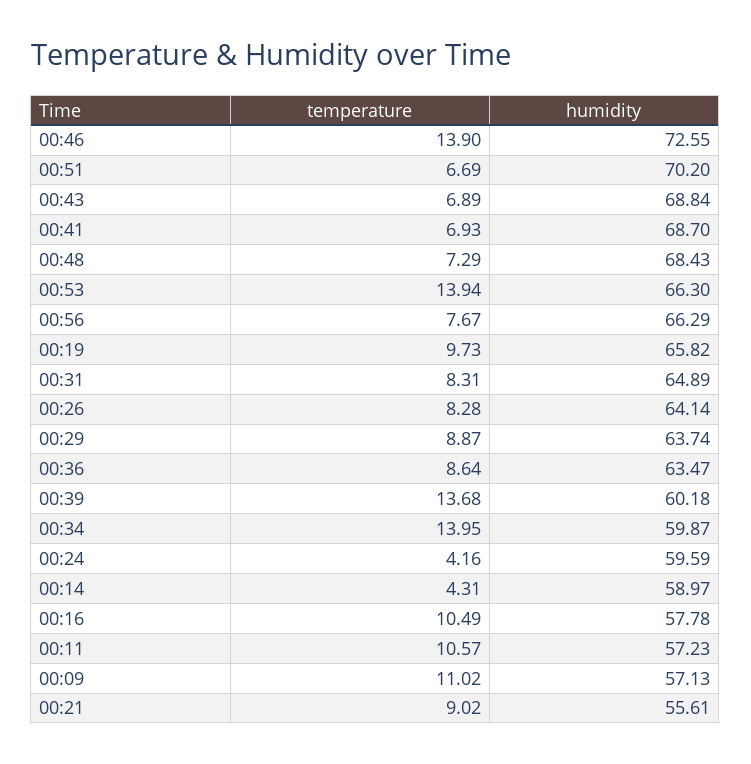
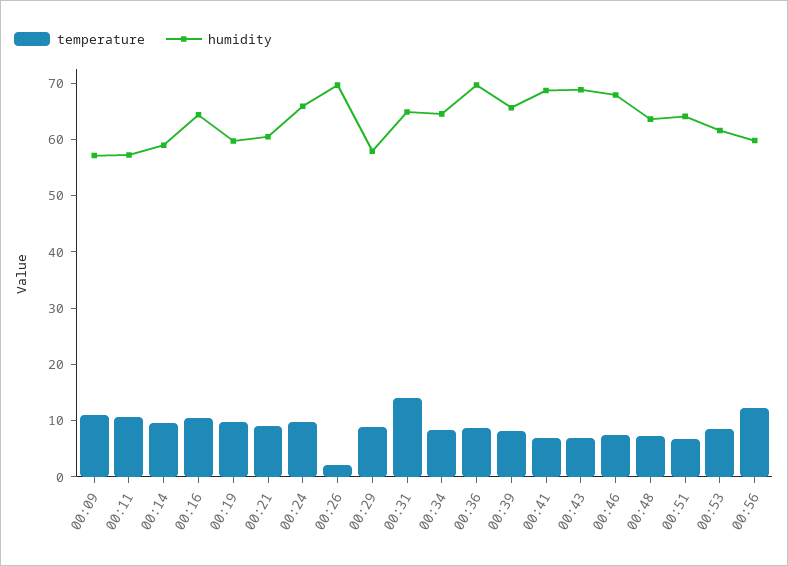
temperature, 00:46: 13.9 -> 8
humidity, 00:46: 72.55 -> 68
humidity, 00:51: 70.2 -> 64
humidity, 00:48: 68.43 -> 64
temperature, 00:53: 13.94 -> 8
humidity, 00:53: 66.3 -> 62
temperature, 00:56: 7.67 -> 12
humidity, 00:56: 66.29 -> 60
humidity, 00:19: 65.82 -> 60
temperature, 00:31: 8.31 -> 14
temperature, 00:26: 8.28 -> 2
humidity, 00:26: 64.14 -> 70
humidity, 00:29: 63.74 -> 58
humidity, 00:36: 63.47 -> 70
temperature, 00:39: 13.68 -> 8
humidity, 00:39: 60.18 -> 66
temperature, 00:34: 13.95 -> 8
humidity, 00:34: 59.87 -> 64
temperature, 00:24: 4.16 -> 10
humidity, 00:24: 59.59 -> 66
temperature, 00:14: 4.31 -> 10
humidity, 00:16: 57.78 -> 64
humidity, 00:21: 55.61 -> 60

